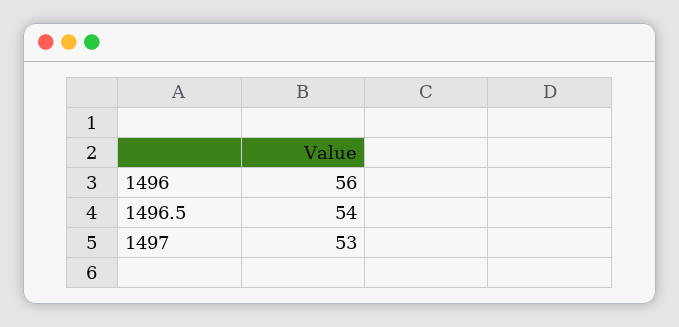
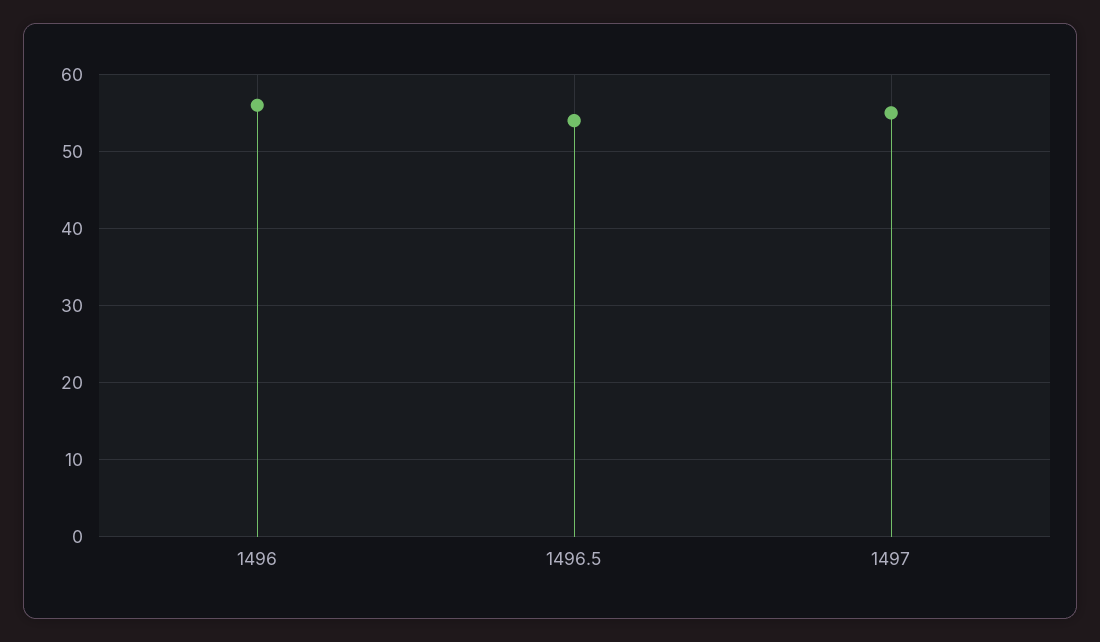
1497: 53 -> 55

